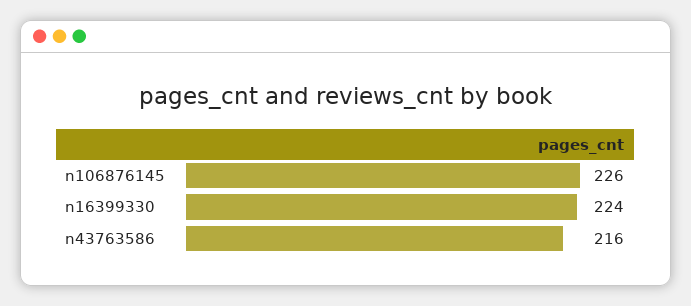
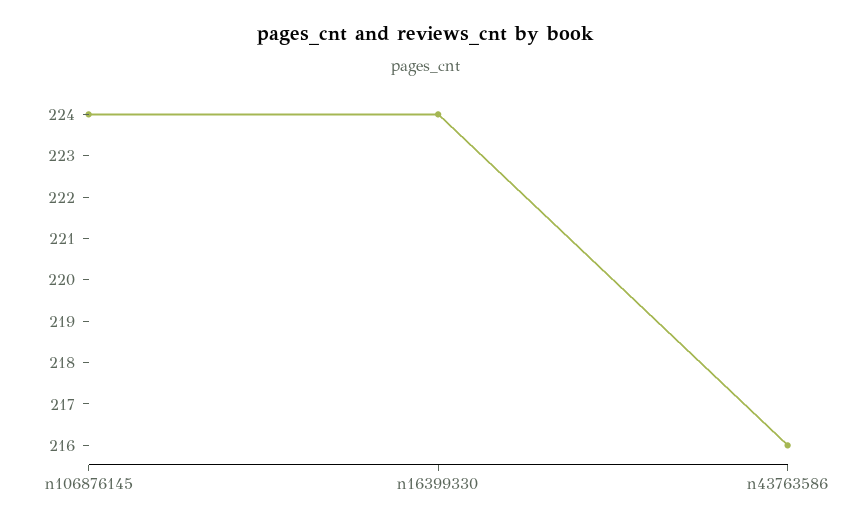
n106876145: 226 -> 224

